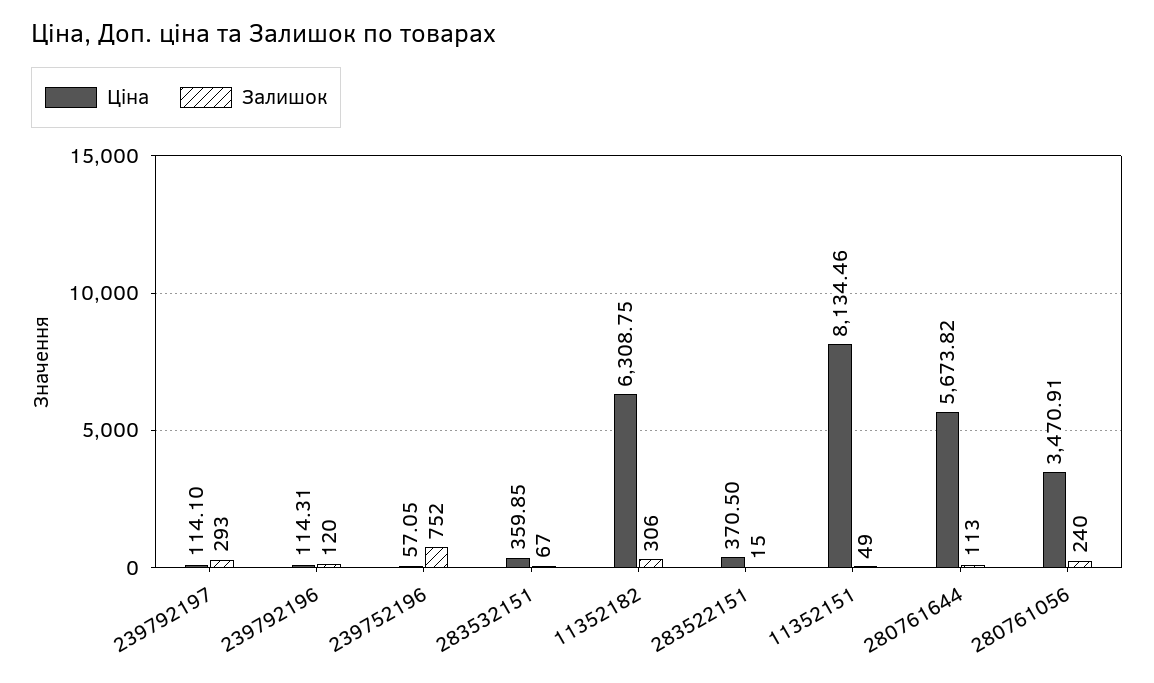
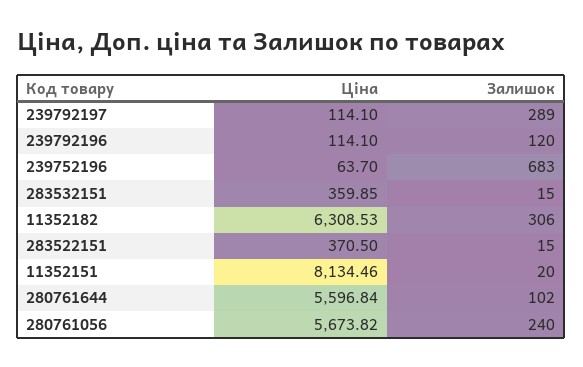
Залишок, 239792197: 293 -> 289
Ціна, 239792196: 114.31 -> 114.1
Ціна, 239752196: 57.05 -> 63.7
Залишок, 239752196: 752 -> 683
Залишок, 283532151: 67 -> 15
Ціна, 11352182: 6308.75 -> 6308.53
Залишок, 11352151: 49 -> 20
Ціна, 280761644: 5673.82 -> 5596.84
Залишок, 280761644: 113 -> 102
Ціна, 280761056: 3470.91 -> 5673.82

